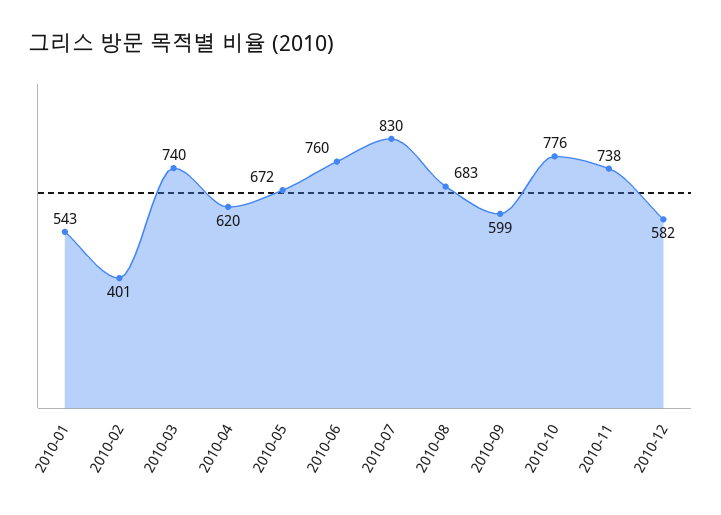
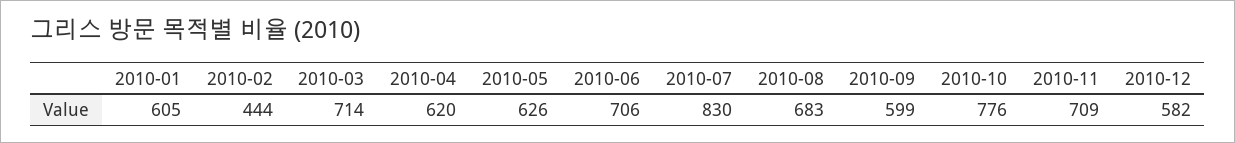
2010-01: 543 -> 605
2010-02: 401 -> 444
2010-03: 740 -> 714
2010-05: 672 -> 626
2010-06: 760 -> 706
2010-11: 738 -> 709

